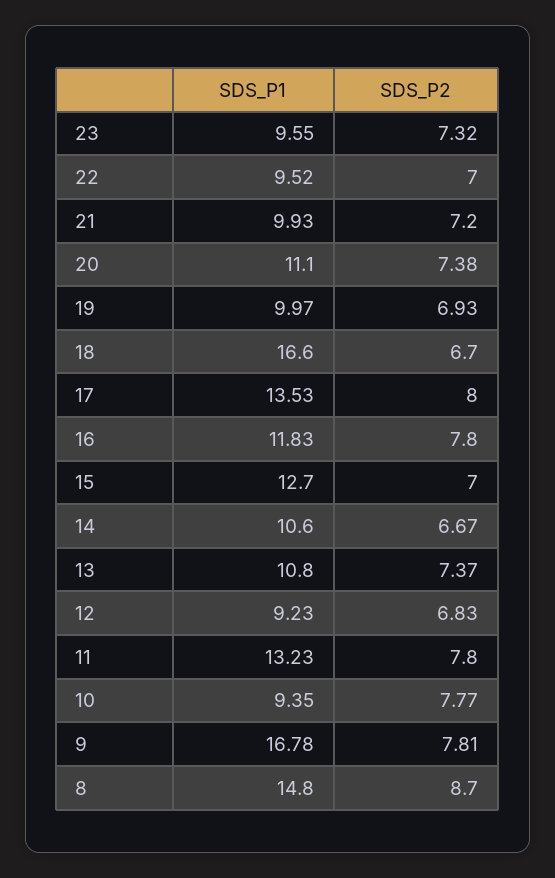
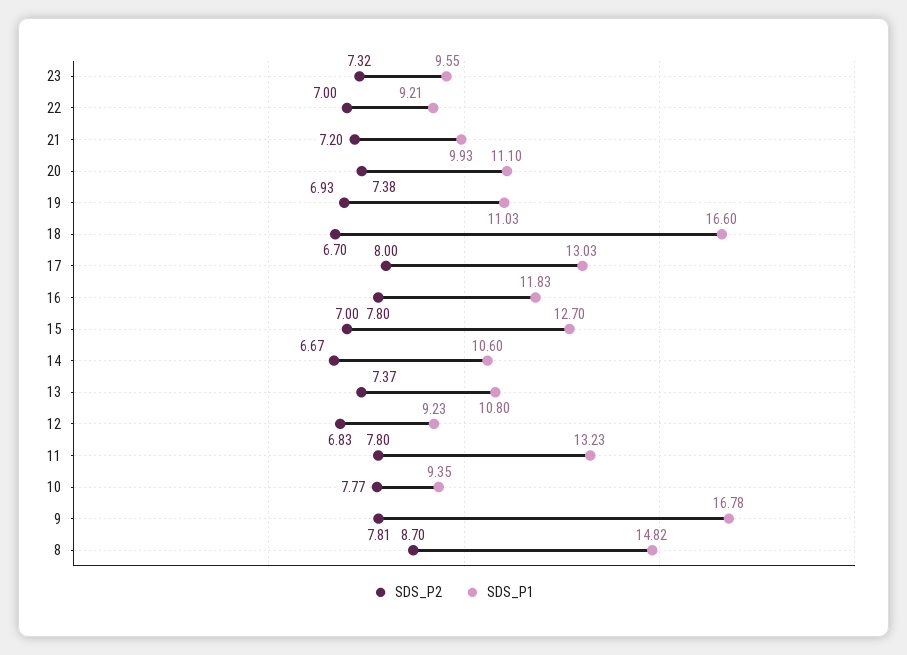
SDS_P1, 22: 9.52 -> 9.21
SDS_P1, 19: 9.97 -> 11.03
SDS_P1, 17: 13.53 -> 13.03
SDS_P1, 8: 14.8 -> 14.82

